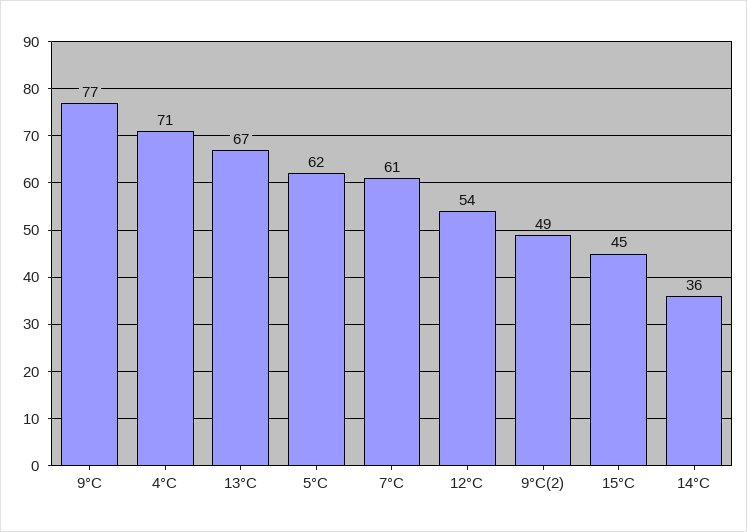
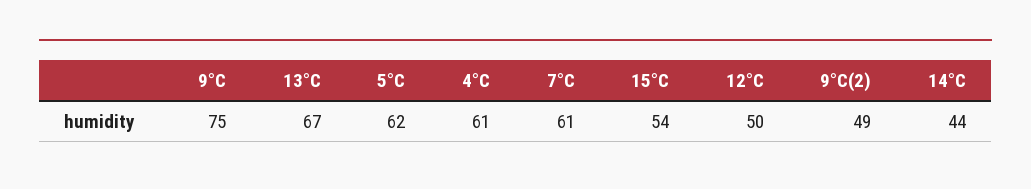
9°C: 77 -> 75
4°C: 71 -> 61
12°C: 54 -> 50
15°C: 45 -> 54
14°C: 36 -> 44

